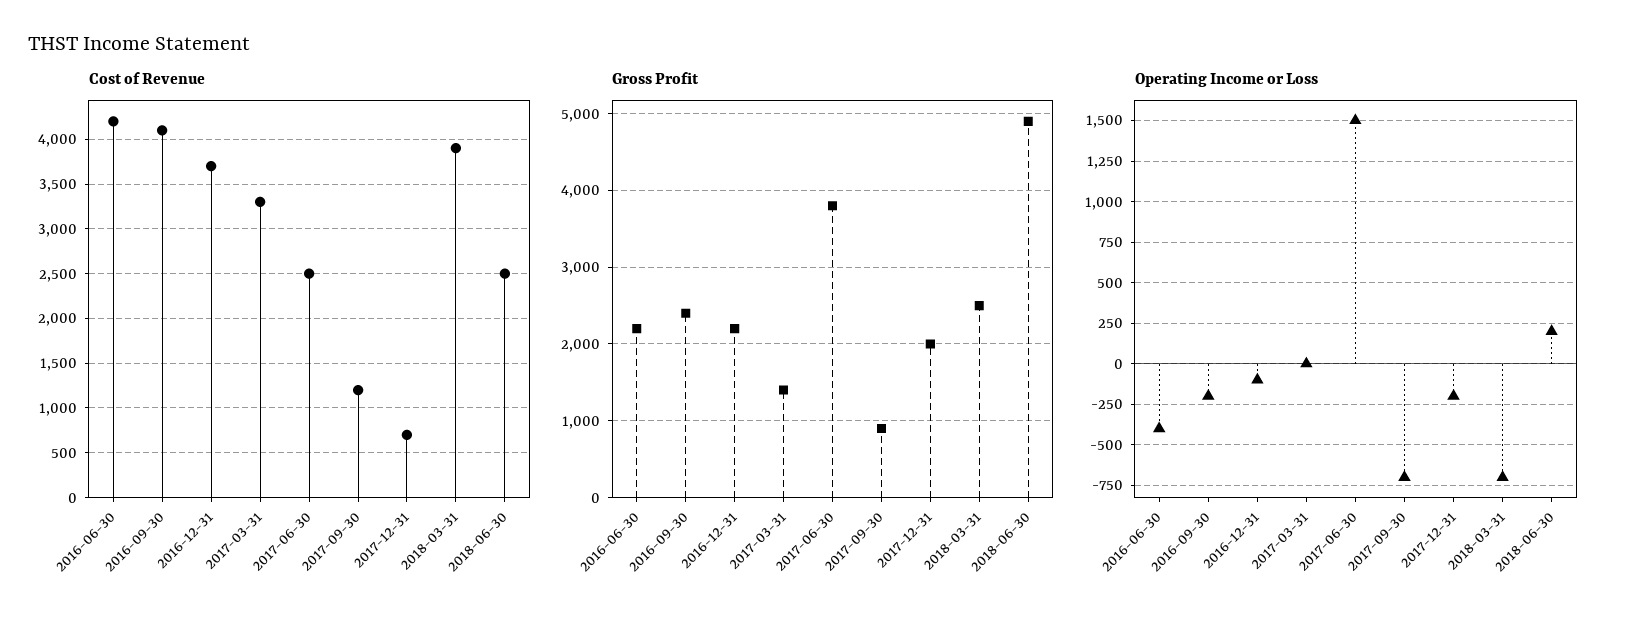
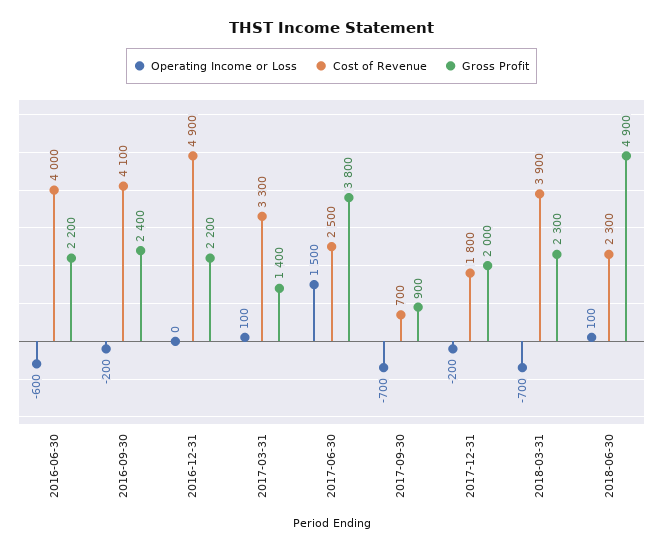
Cost of Revenue, 2016-06-30: 4200 -> 4000
Cost of Revenue, 2016-12-31: 3700 -> 4900
Cost of Revenue, 2017-09-30: 1200 -> 700
Cost of Revenue, 2017-12-31: 700 -> 1800
Cost of Revenue, 2018-06-30: 2500 -> 2300
Gross Profit, 2018-03-31: 2500 -> 2300
Operating Income or Loss, 2016-06-30: -400 -> -600
Operating Income or Loss, 2016-12-31: -100 -> 0
Operating Income or Loss, 2017-03-31: 0 -> 100
Operating Income or Loss, 2018-06-30: 200 -> 100

